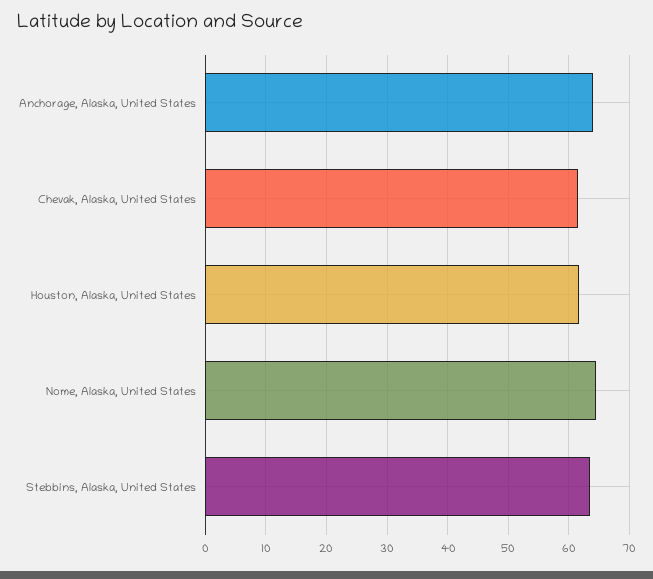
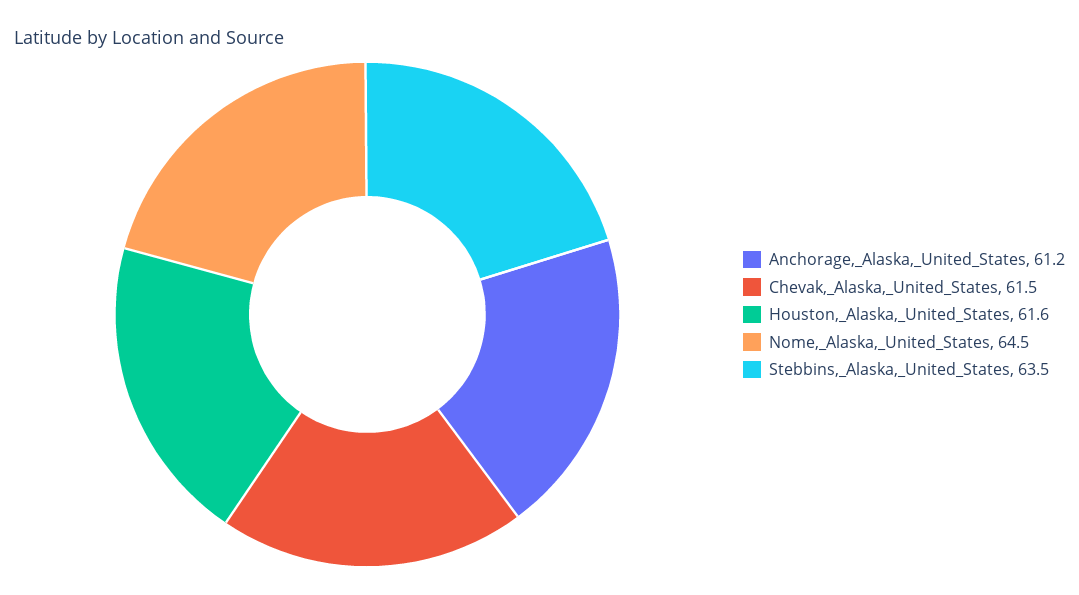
Anchorage, Alaska, United States: 64 -> 61.2

